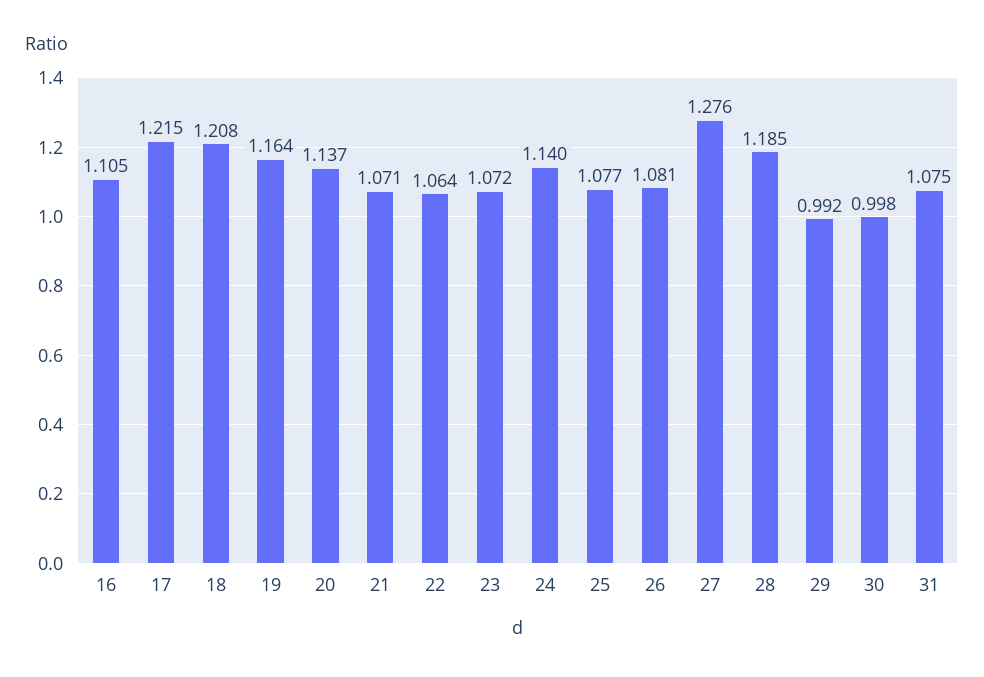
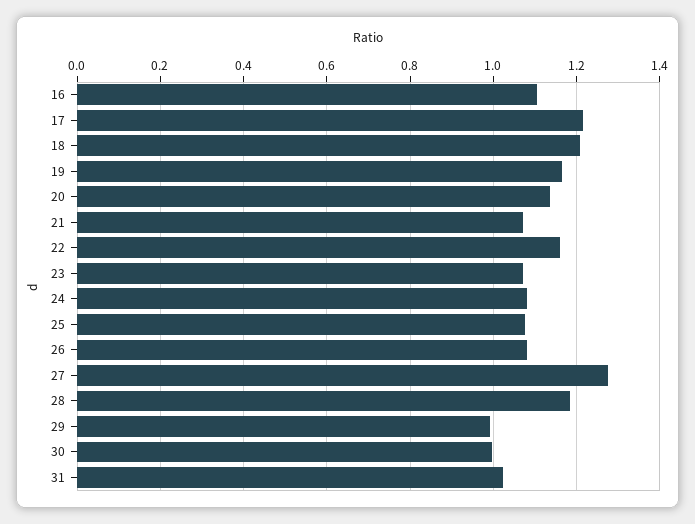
22: 1.064 -> 1.16
24: 1.14 -> 1.08
31: 1.075 -> 1.02

